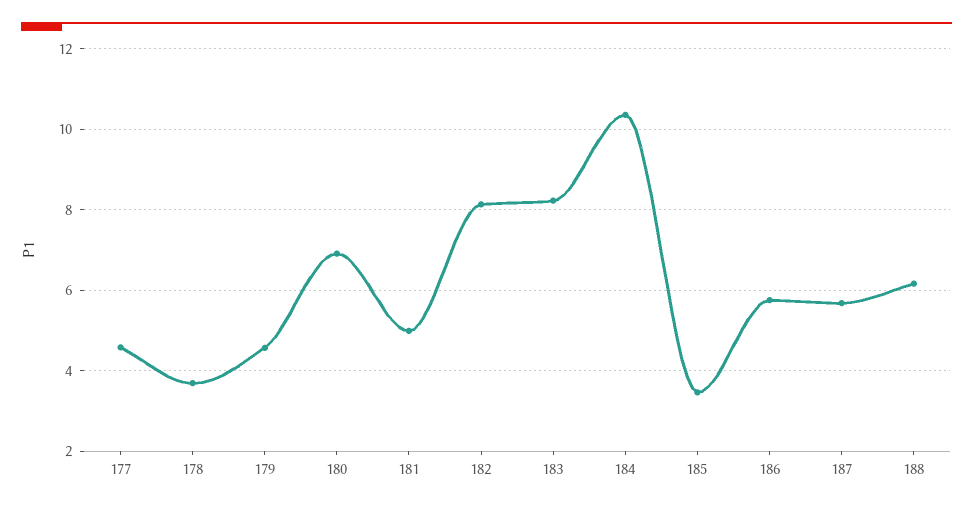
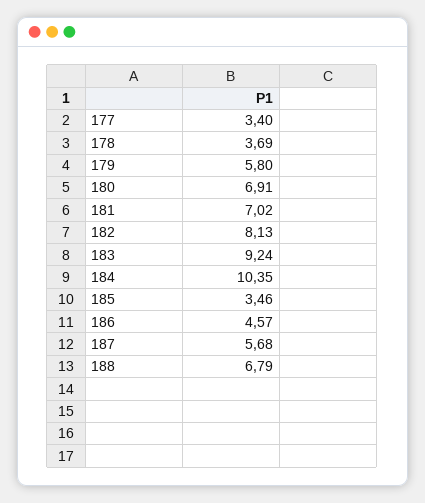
177: 4.6 -> 3.4
179: 4.6 -> 5.8
181: 5 -> 7.02
183: 8.2 -> 9.24
186: 5.8 -> 4.57
188: 6.2 -> 6.79

